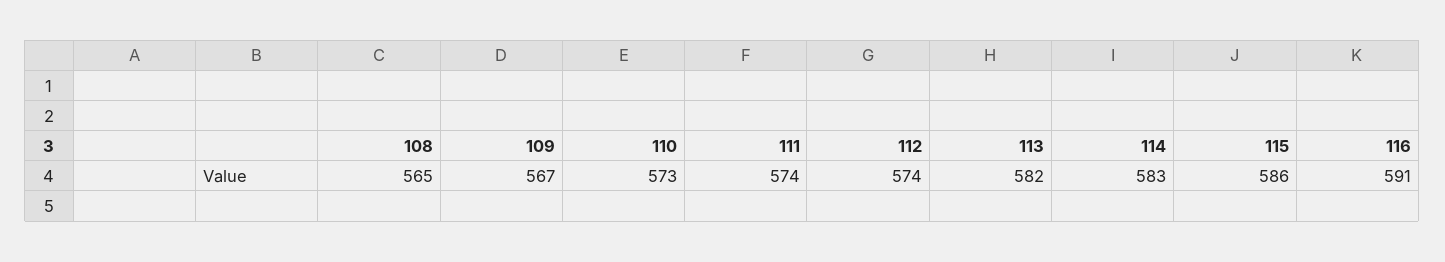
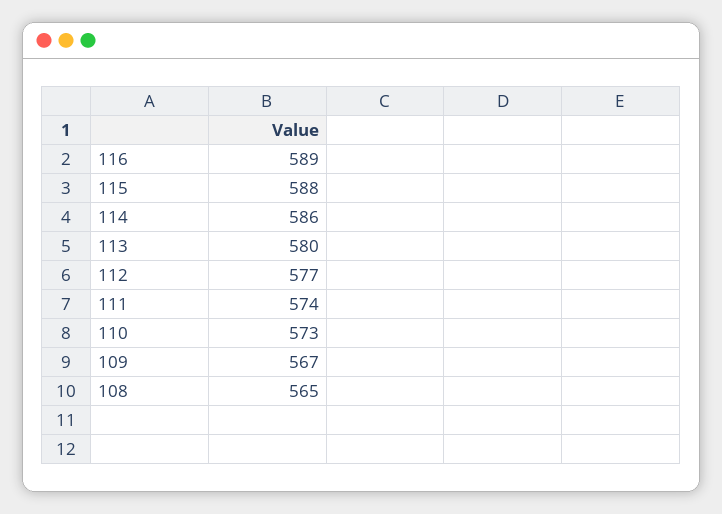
112: 574 -> 577
113: 582 -> 580
114: 583 -> 586
115: 586 -> 588
116: 591 -> 589

